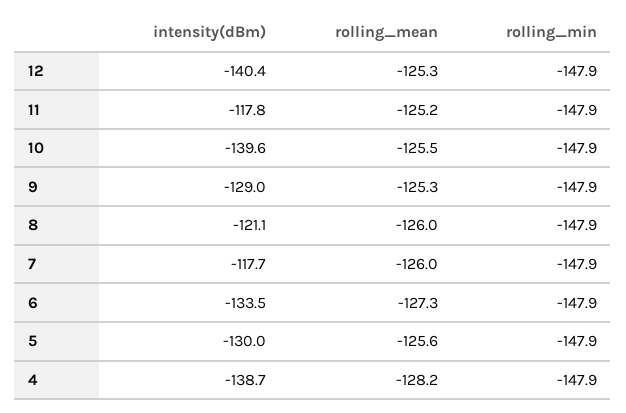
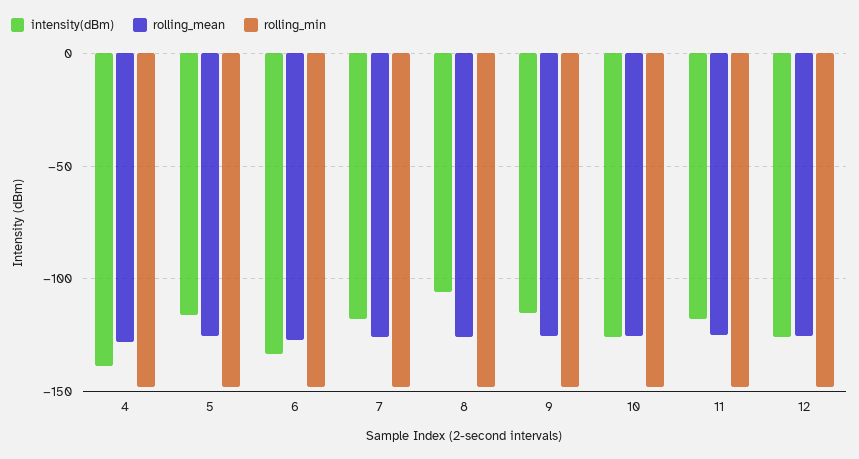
intensity(dBm), 12: -140.4 -> -125
intensity(dBm), 10: -139.6 -> -125
intensity(dBm), 9: -129 -> -115
intensity(dBm), 8: -121.1 -> -105
intensity(dBm), 5: -130 -> -115

